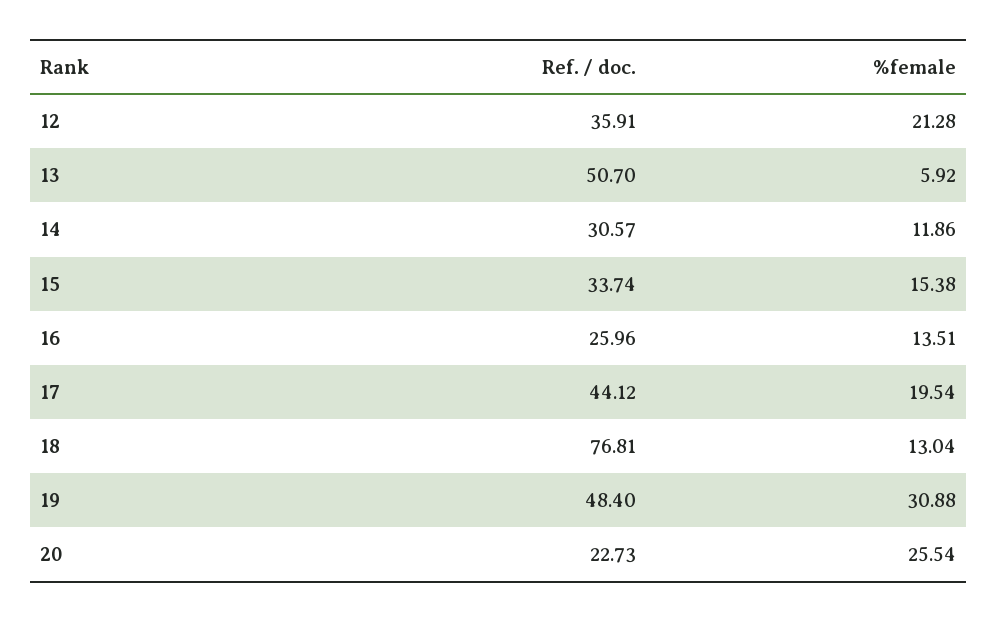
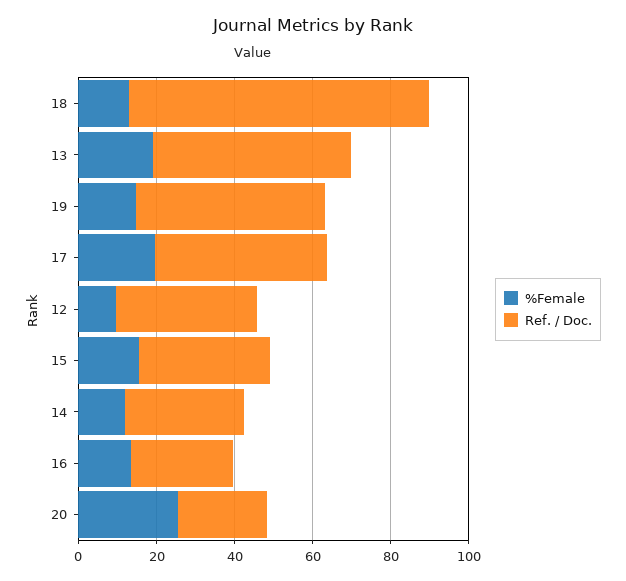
%female, 12: 21.28 -> 10
%female, 13: 5.92 -> 20
%female, 19: 30.88 -> 15

